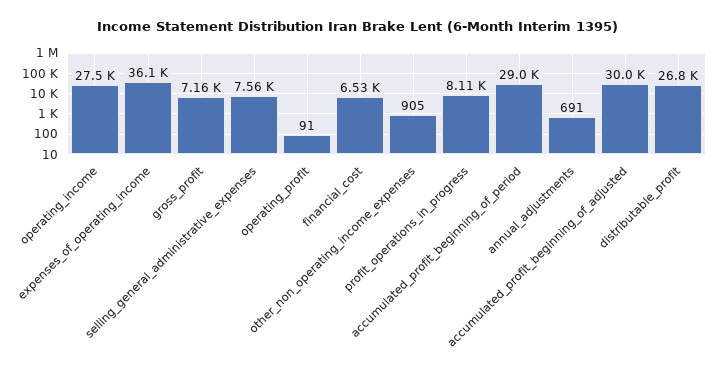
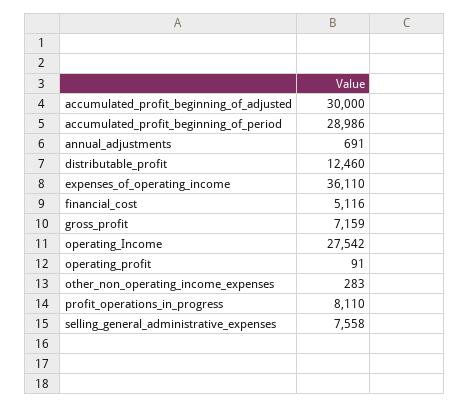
financial_cost: 6530 -> 5116
other_non_operating_income_expenses: 905 -> 283
distributable_profit: 26800 -> 12460

